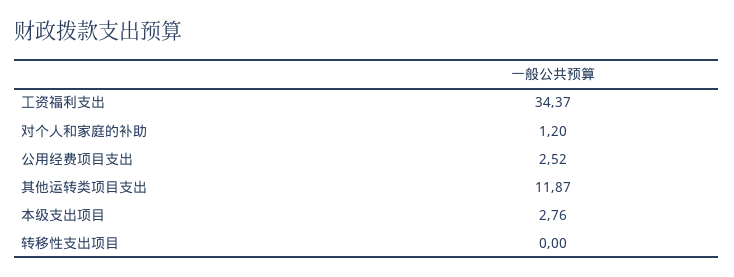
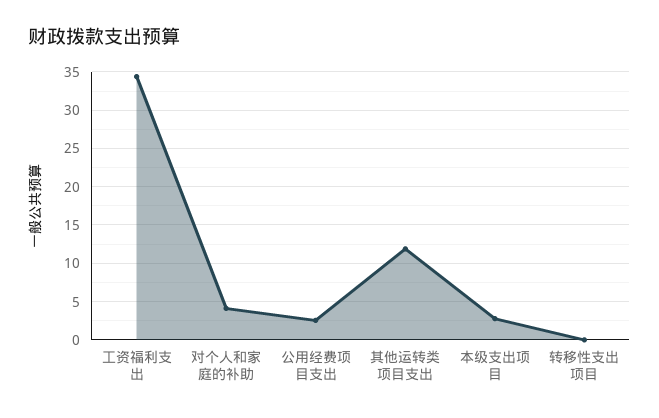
对个人和家庭的补助: 1.2 -> 4

